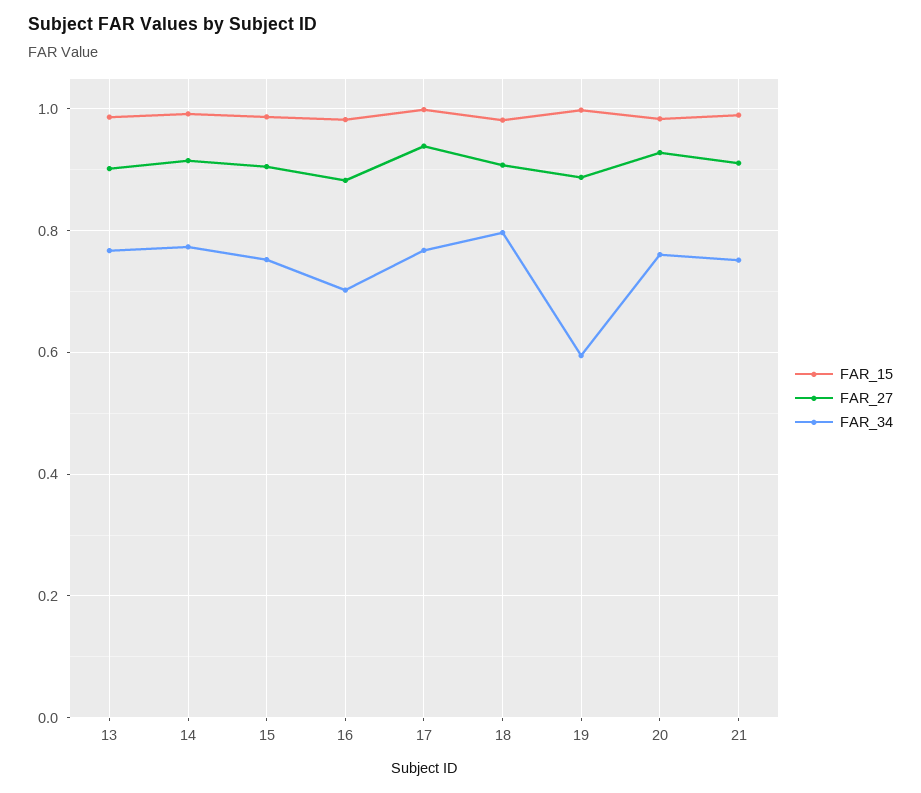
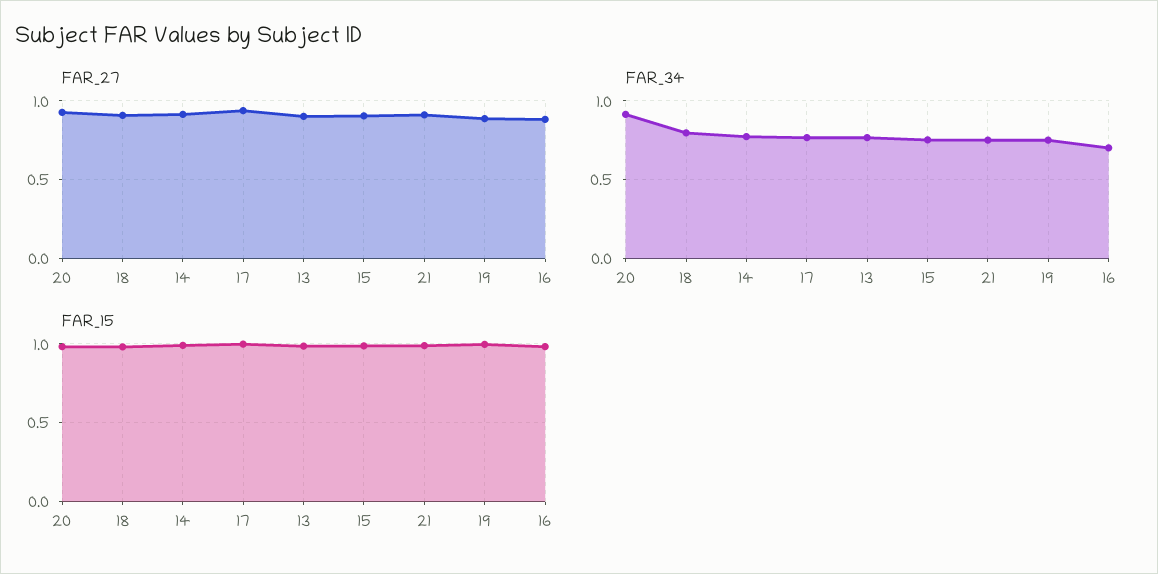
FAR_34, 19: 0.6 -> 0.75
FAR_34, 20: 0.76 -> 0.9

